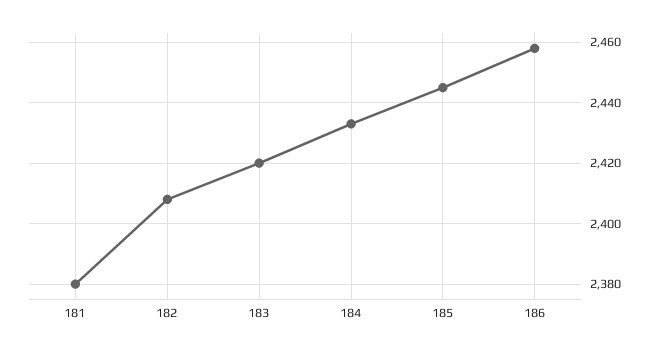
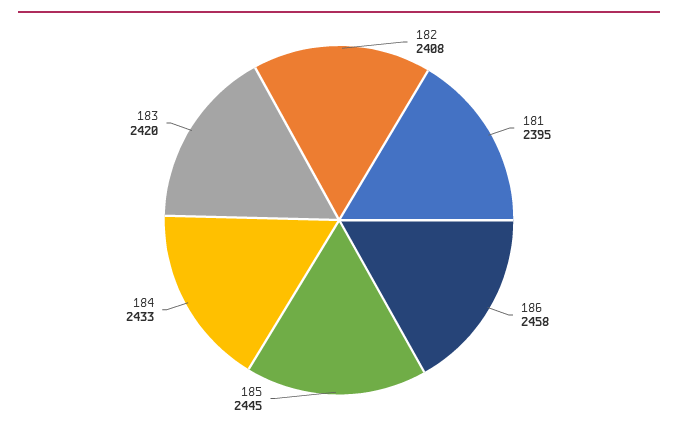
181: 2380 -> 2395

